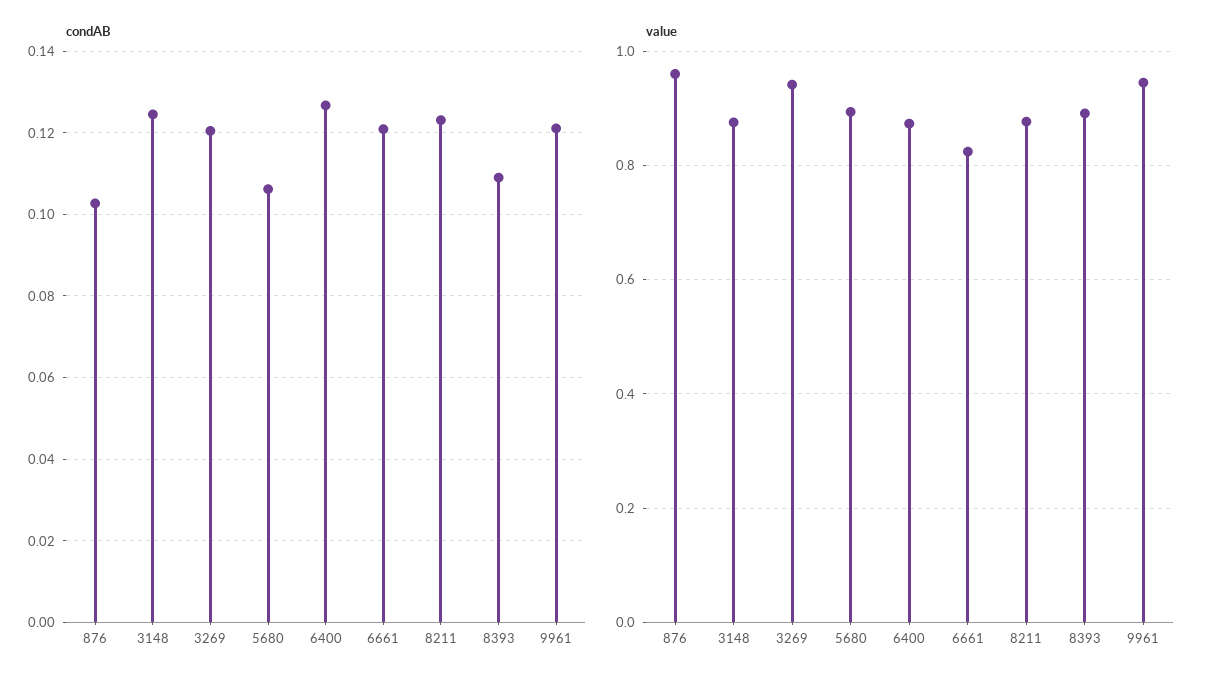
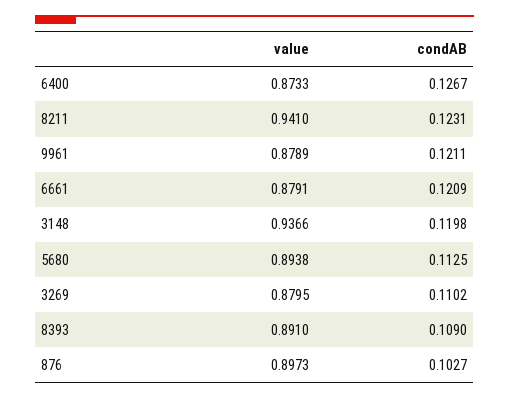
condAB, 3148: 0.124 -> 0.1198
condAB, 3269: 0.12 -> 0.1102
condAB, 5680: 0.106 -> 0.1125
value, 876: 0.96 -> 0.8973
value, 3148: 0.88 -> 0.9366
value, 3269: 0.94 -> 0.8795
value, 6661: 0.82 -> 0.8791
value, 8211: 0.88 -> 0.941
value, 9961: 0.94 -> 0.8789

